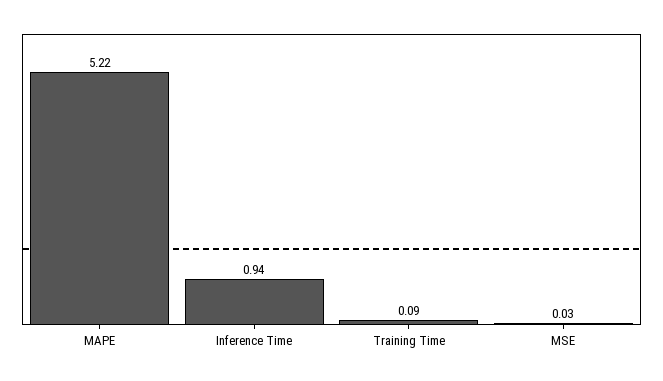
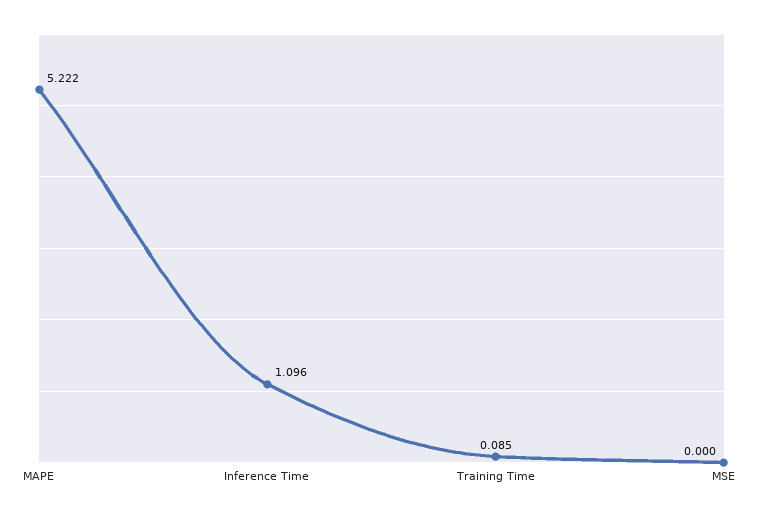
Inference Time: 0.94 -> 1.096
MSE: 0.03 -> 0

